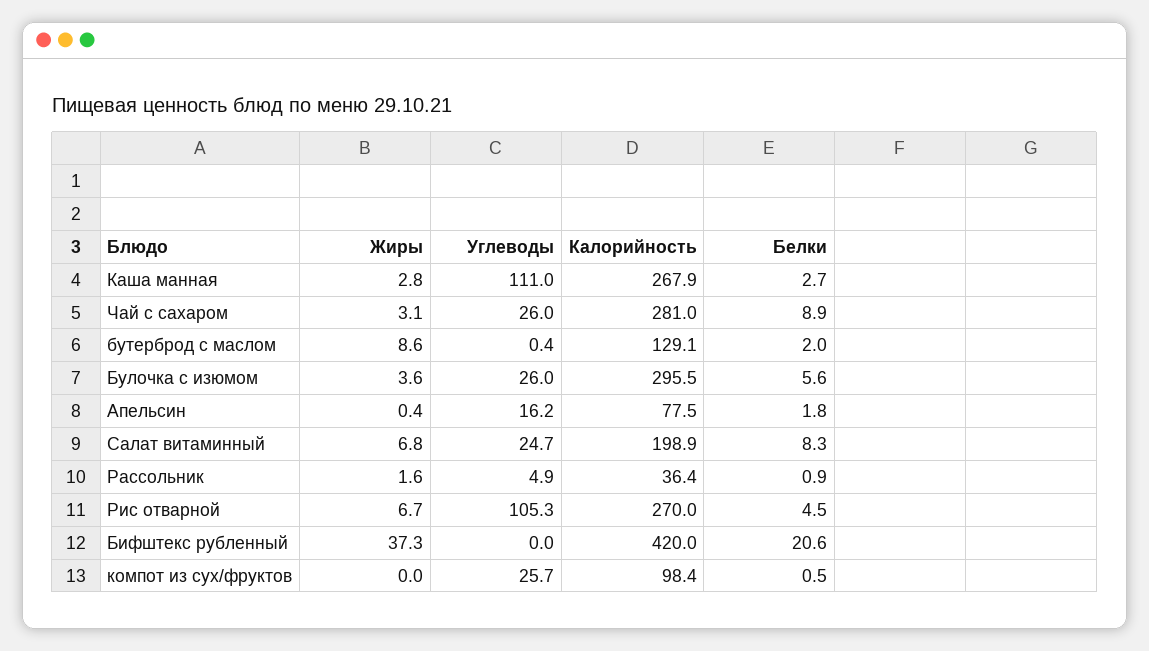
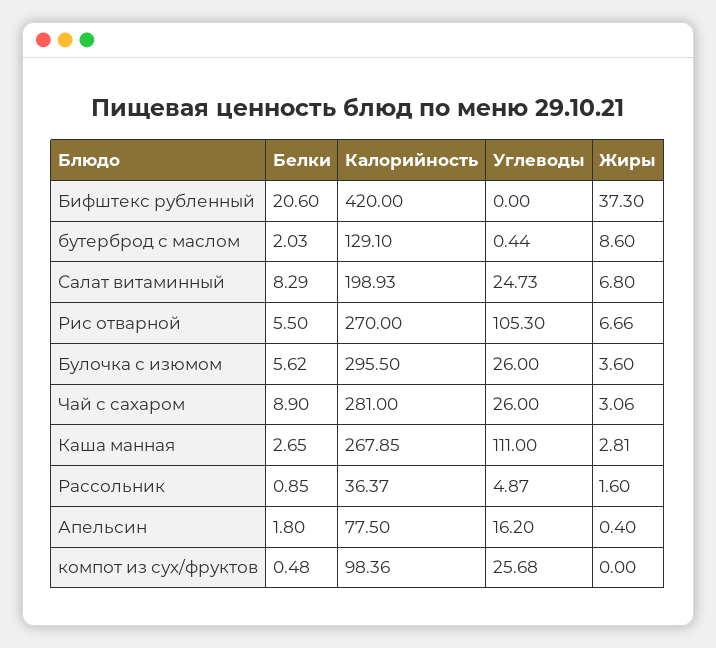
Белки, Рис отварной: 4.5 -> 5.5

